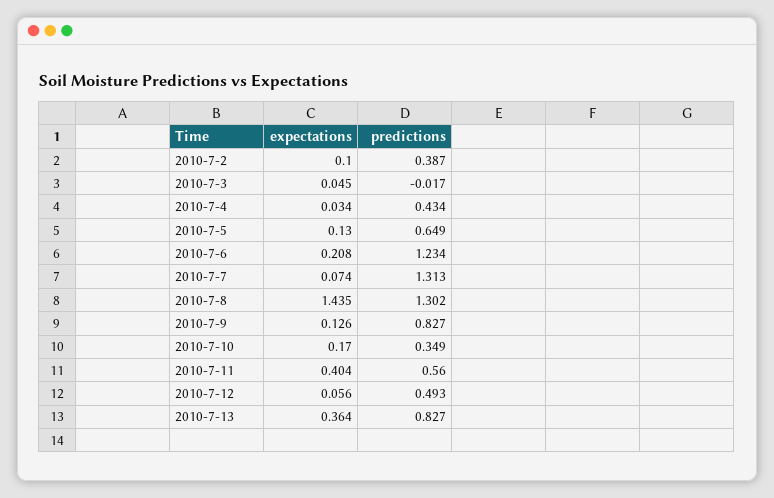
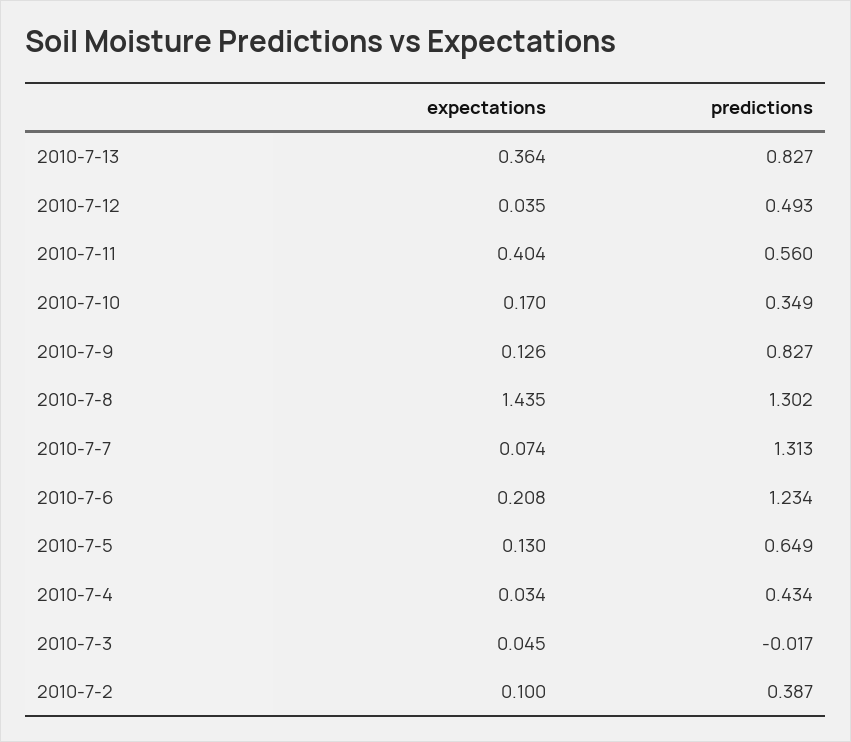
expectations, 2010-7-12: 0.056 -> 0.035

